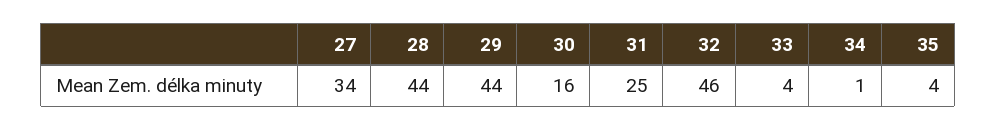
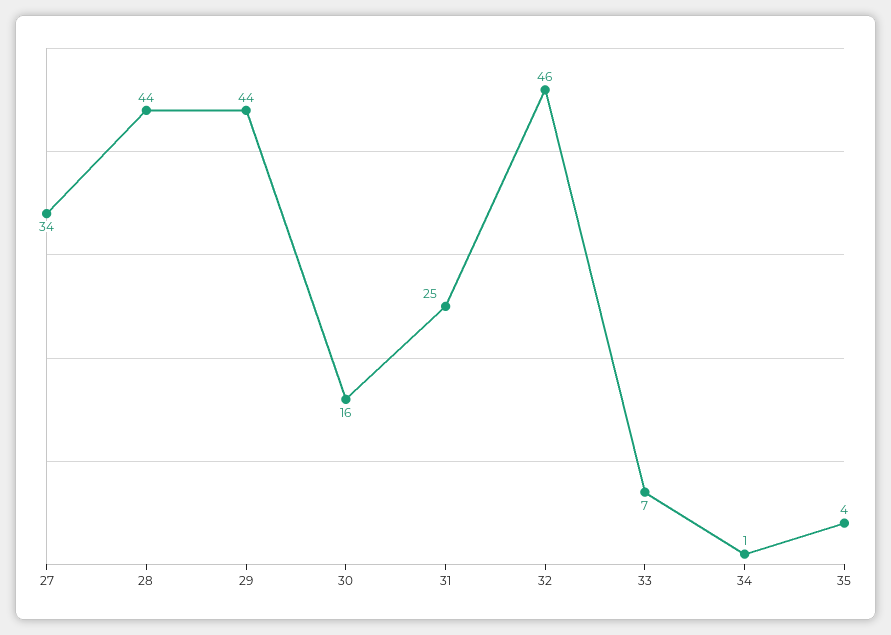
33: 4 -> 7

